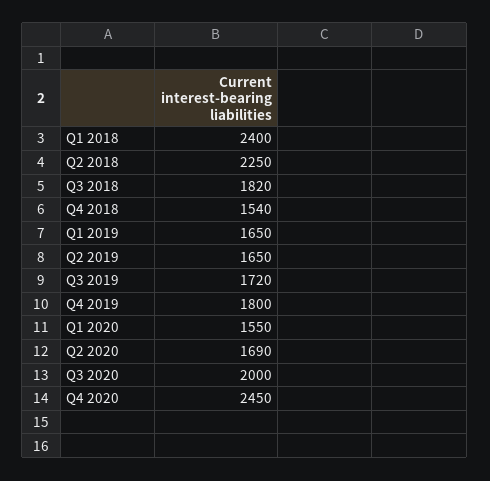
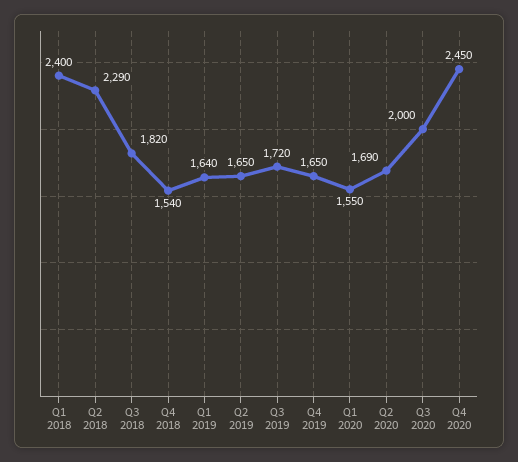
Q2 2018: 2250 -> 2290
Q1 2019: 1650 -> 1640
Q4 2019: 1800 -> 1650

